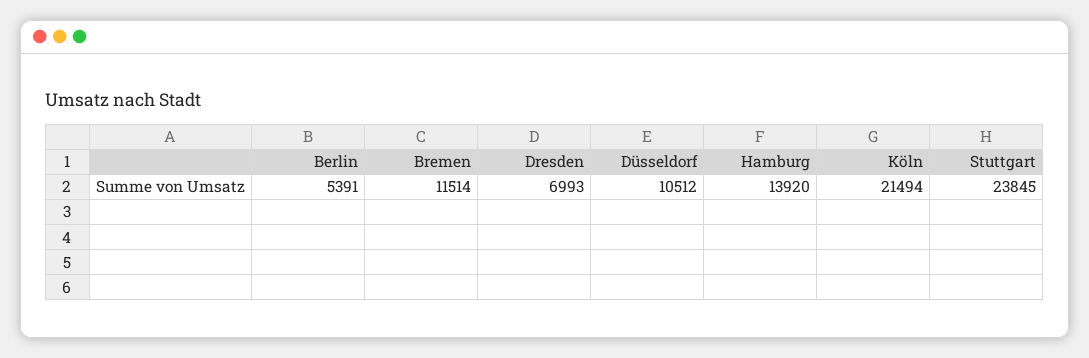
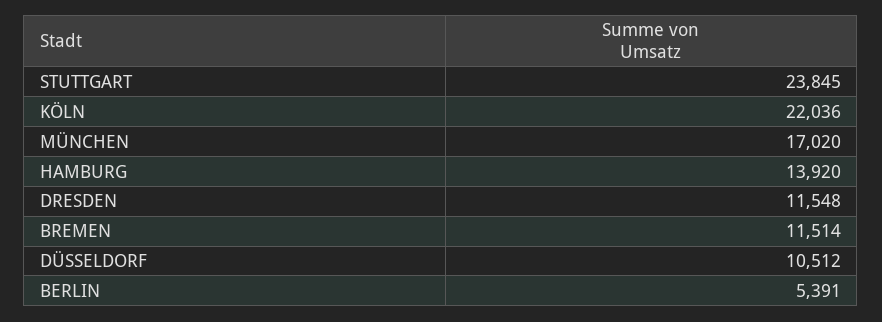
Dresden: 6993 -> 11548
Köln: 21494 -> 22036
MÜNCHEN: none -> 17020

